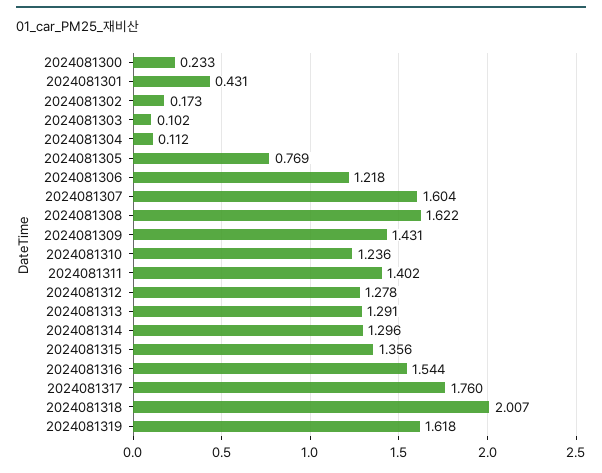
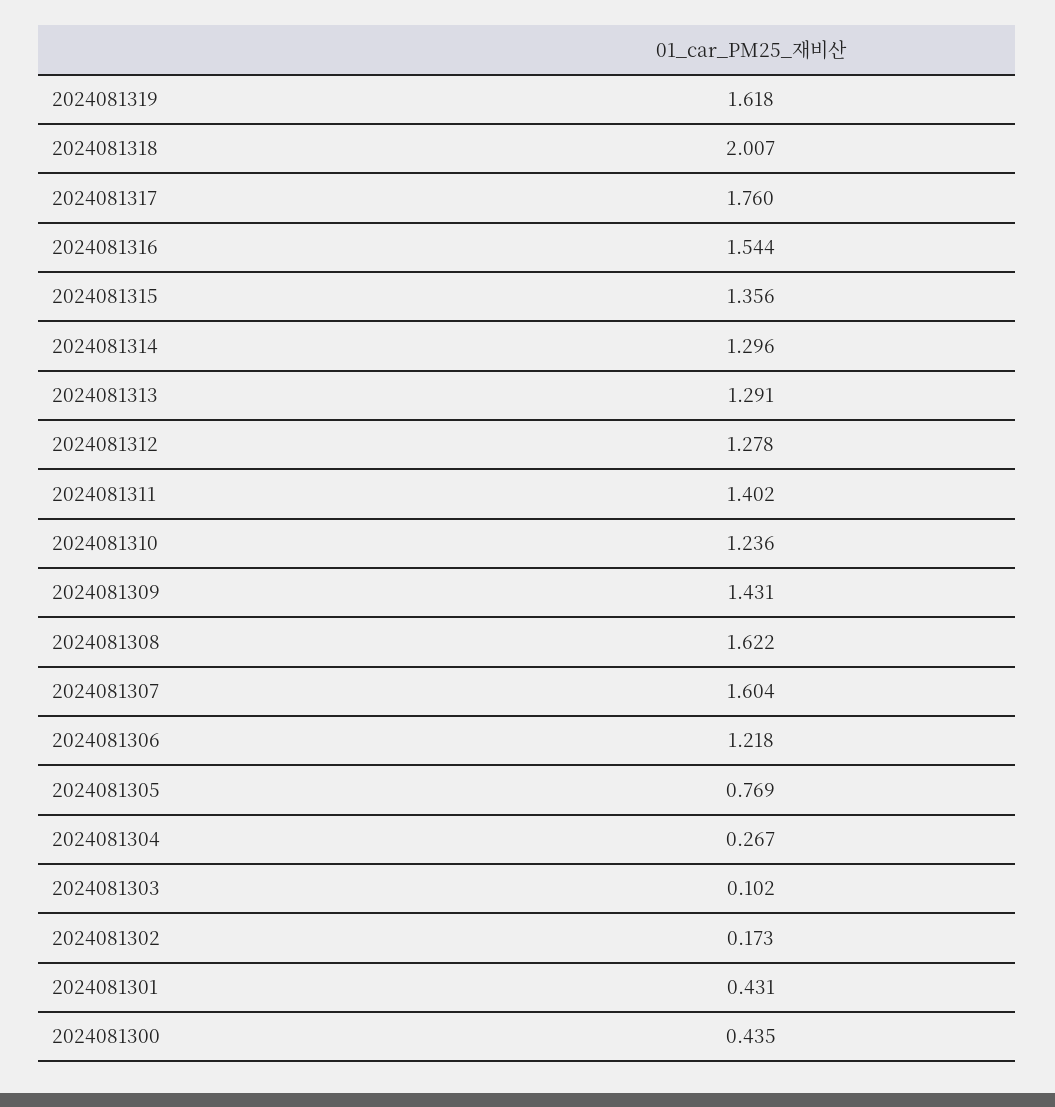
2024081300: 0.233 -> 0.435
2024081304: 0.112 -> 0.267

